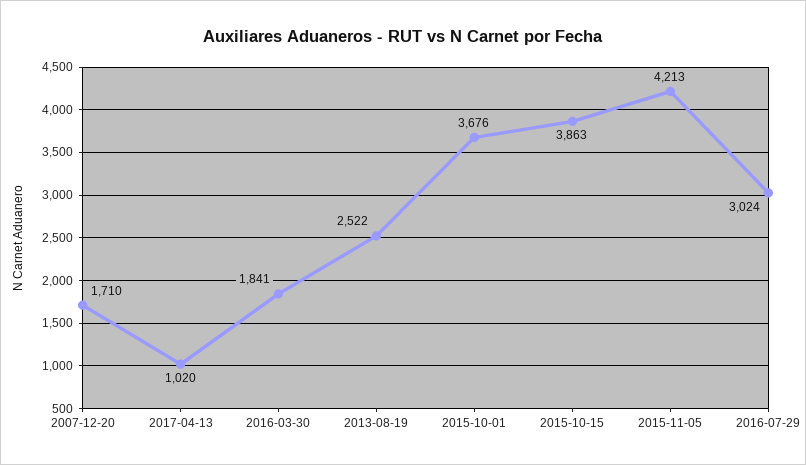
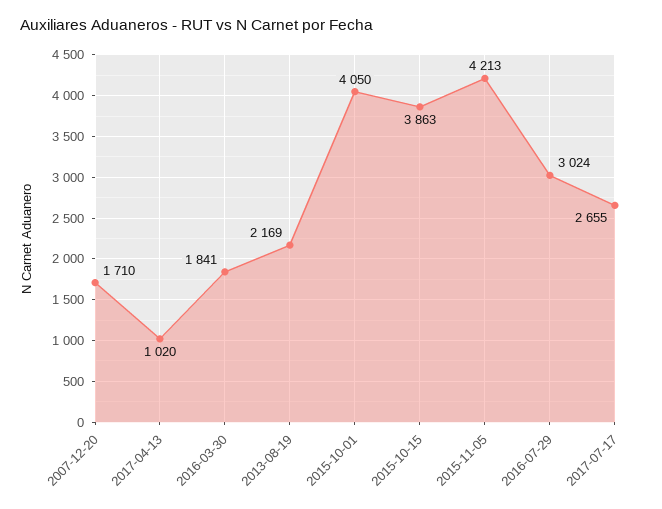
2013-08-19: 2522 -> 2169
2015-10-01: 3676 -> 4050
2017-07-17: none -> 2655

